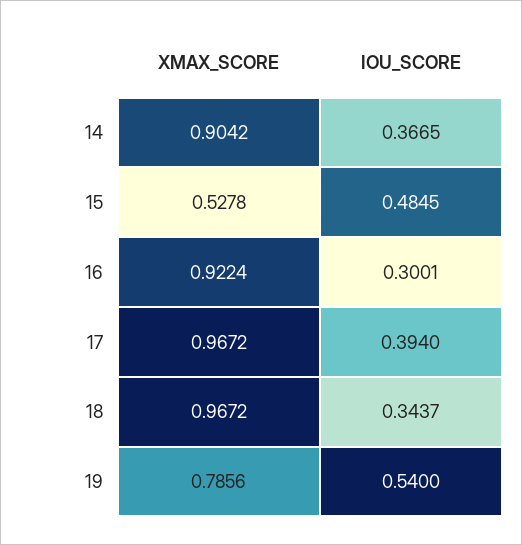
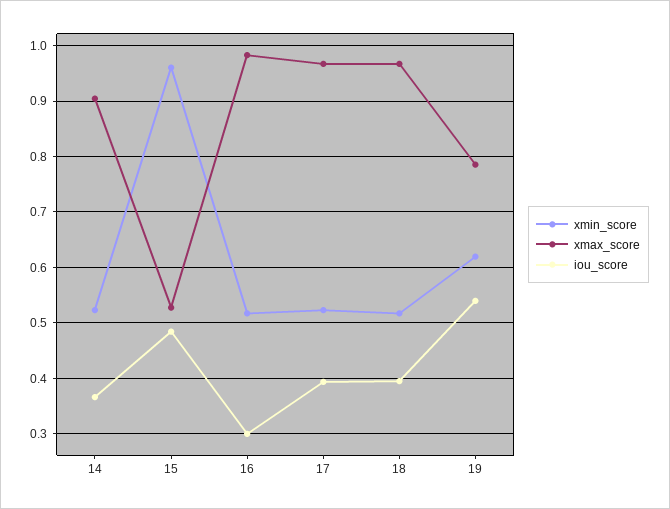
XMAX_SCORE, 16: 0.9224 -> 0.98
IOU_SCORE, 18: 0.3437 -> 0.4
xmin_score, 14: none -> 0.52
xmin_score, 15: none -> 0.96
xmin_score, 16: none -> 0.52
xmin_score, 17: none -> 0.52
xmin_score, 18: none -> 0.52
xmin_score, 19: none -> 0.62

